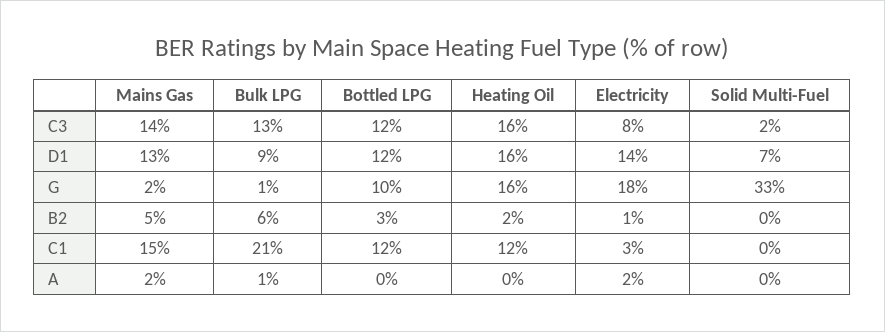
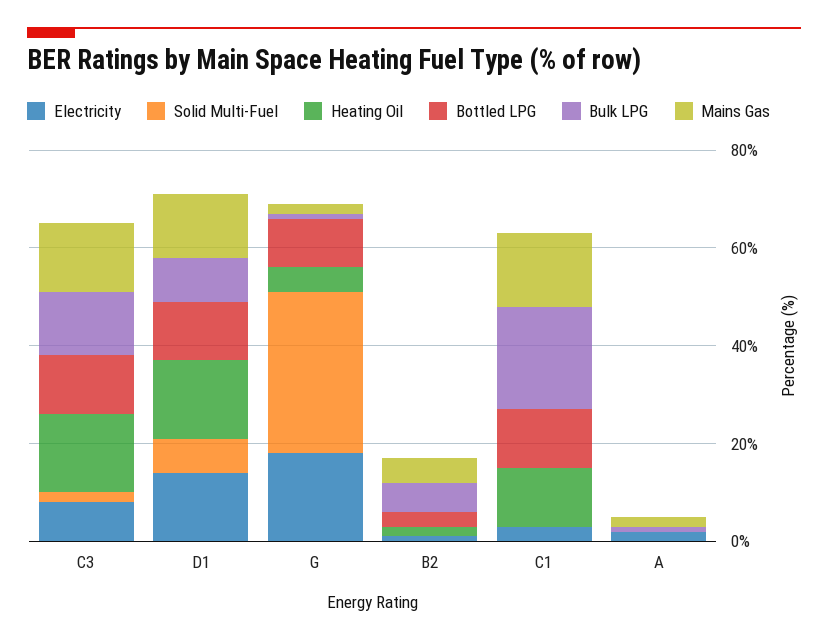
Heating Oil, G: 16 -> 5

